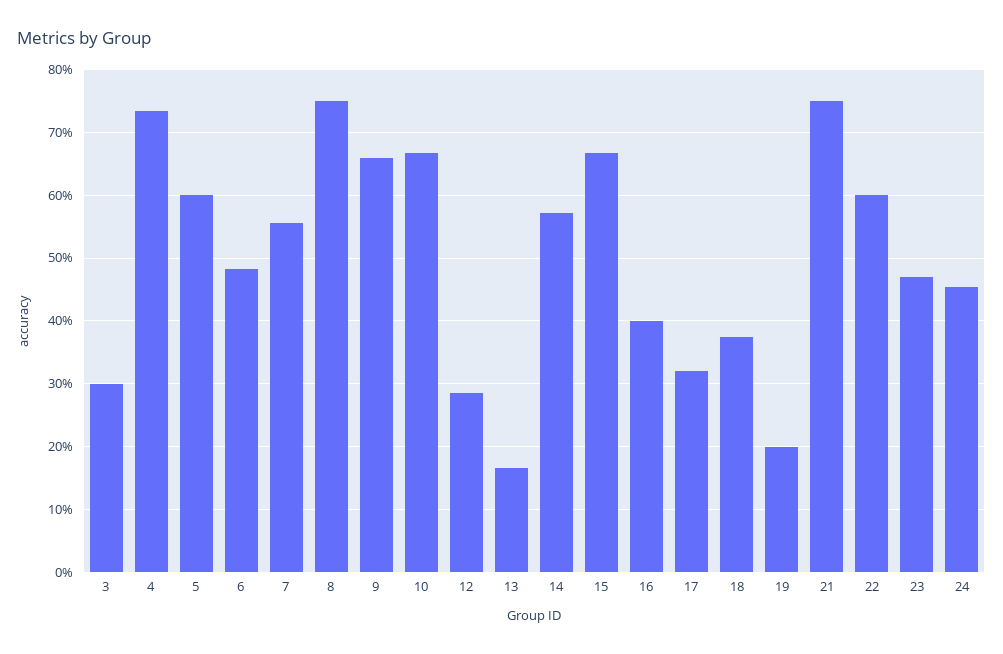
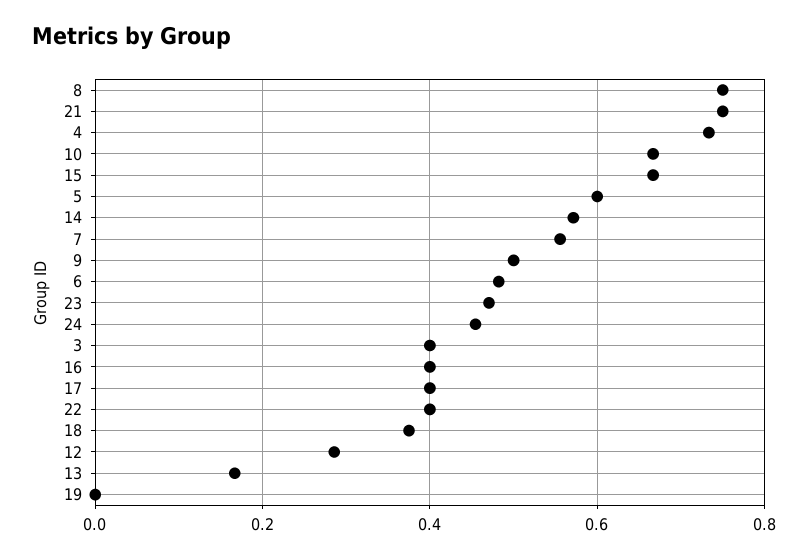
3: 0.3 -> 0.4
9: 0.66 -> 0.5
17: 0.32 -> 0.4
19: 0.2 -> 0
22: 0.6 -> 0.4

